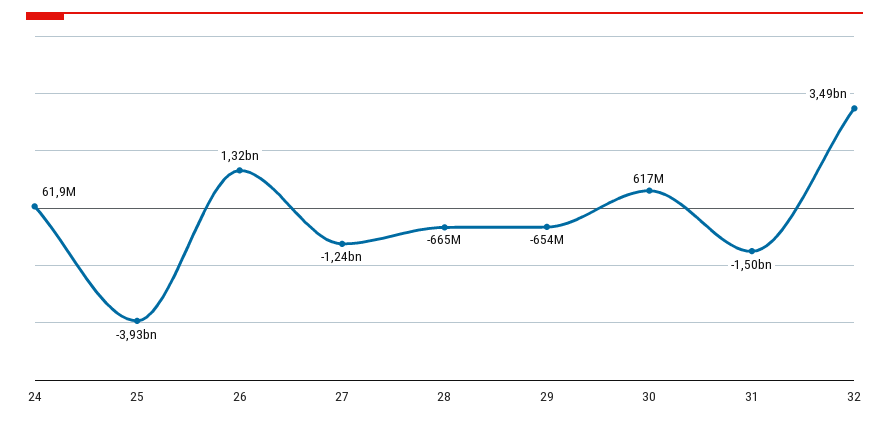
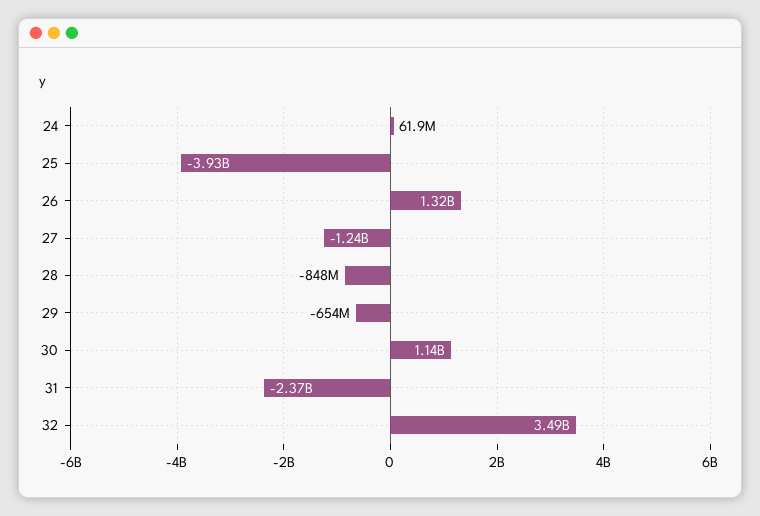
28: -665000000 -> -848000000
30: 617000000 -> 1140000000
31: -1500000000 -> -2370000000

